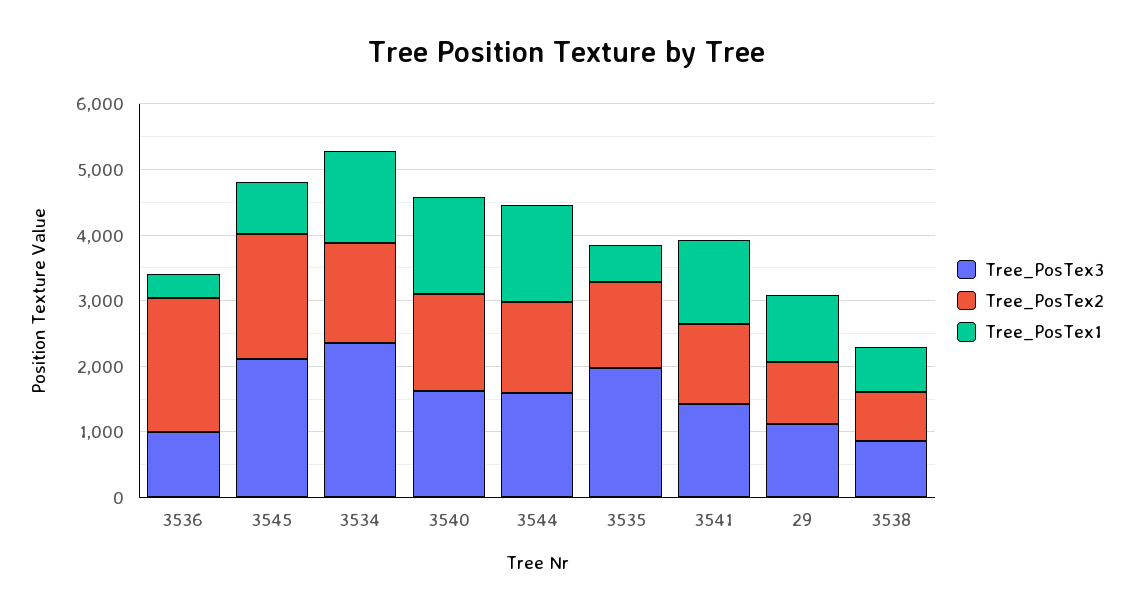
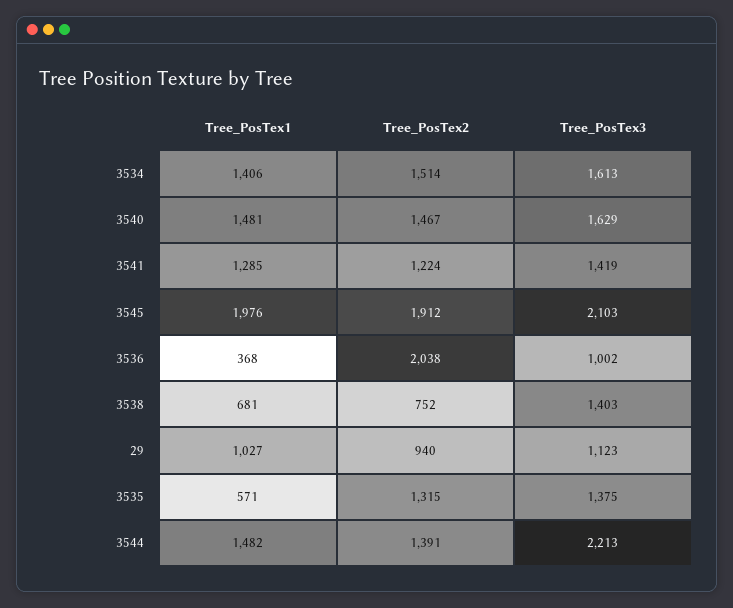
Tree_PosTex1, 3545: 800 -> 1976
Tree_PosTex3, 3534: 2400 -> 1613
Tree_PosTex3, 3544: 1600 -> 2213
Tree_PosTex3, 3535: 2000 -> 1375
Tree_PosTex3, 3538: 800 -> 1403

